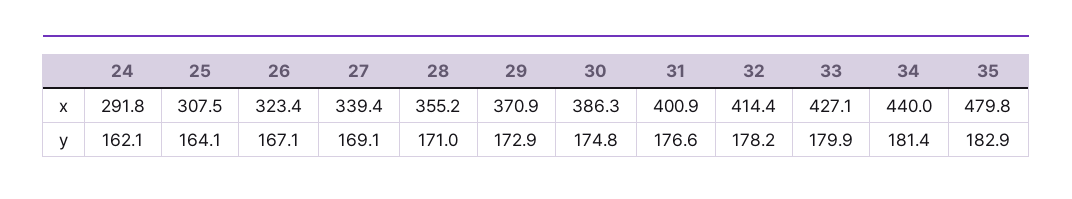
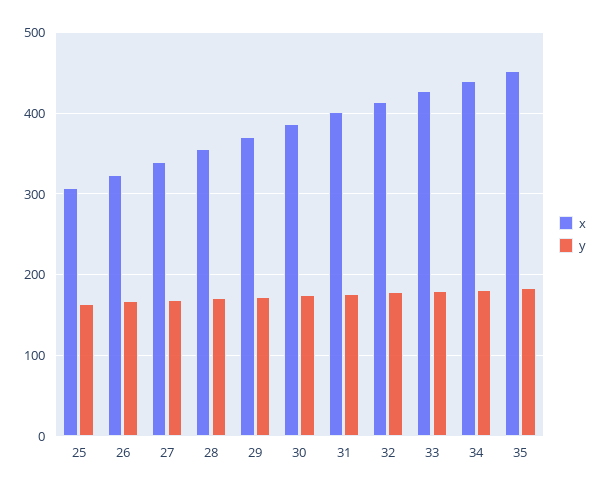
x, 24: 291.8 -> none
x, 35: 479.8 -> 450
y, 24: 162.1 -> none

